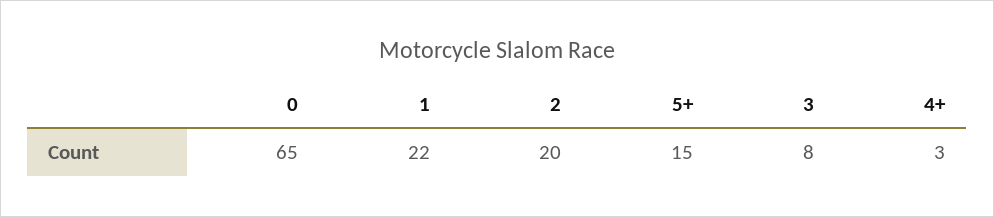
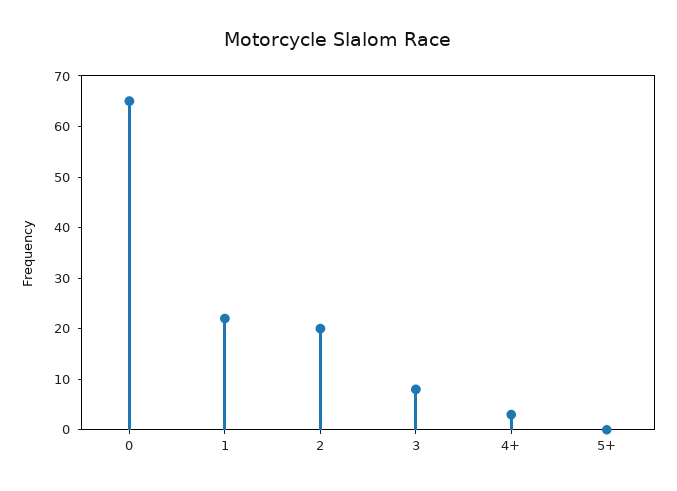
5+: 15 -> 0

